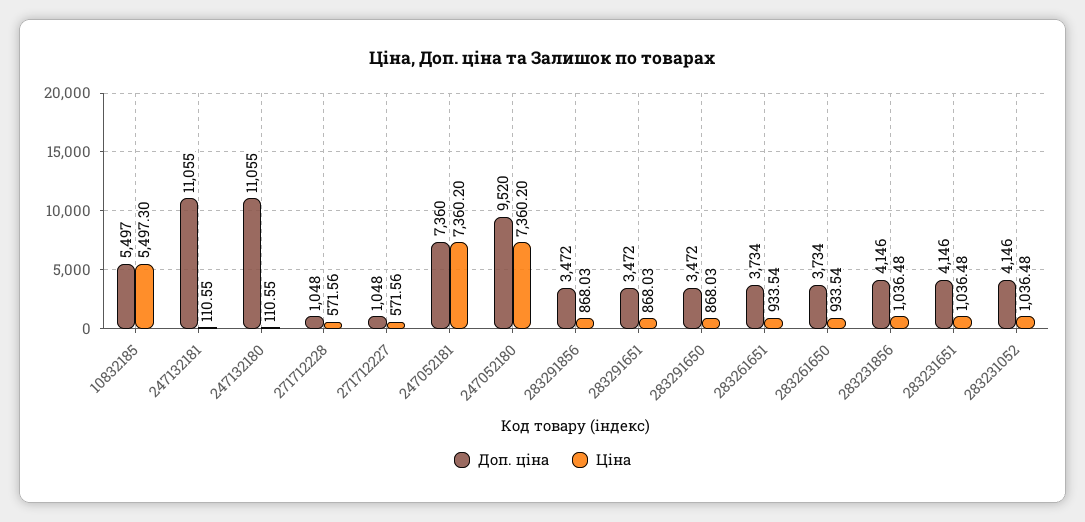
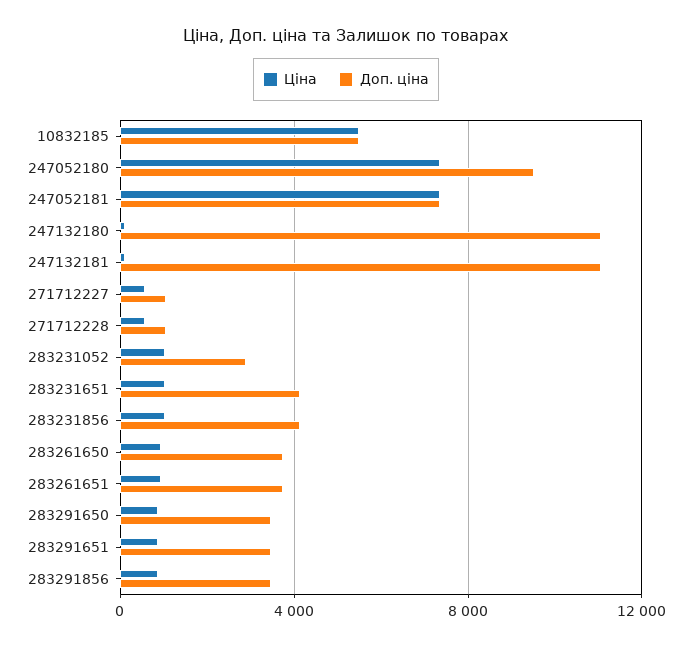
Доп. ціна, 283231052: 4146 -> 3000

